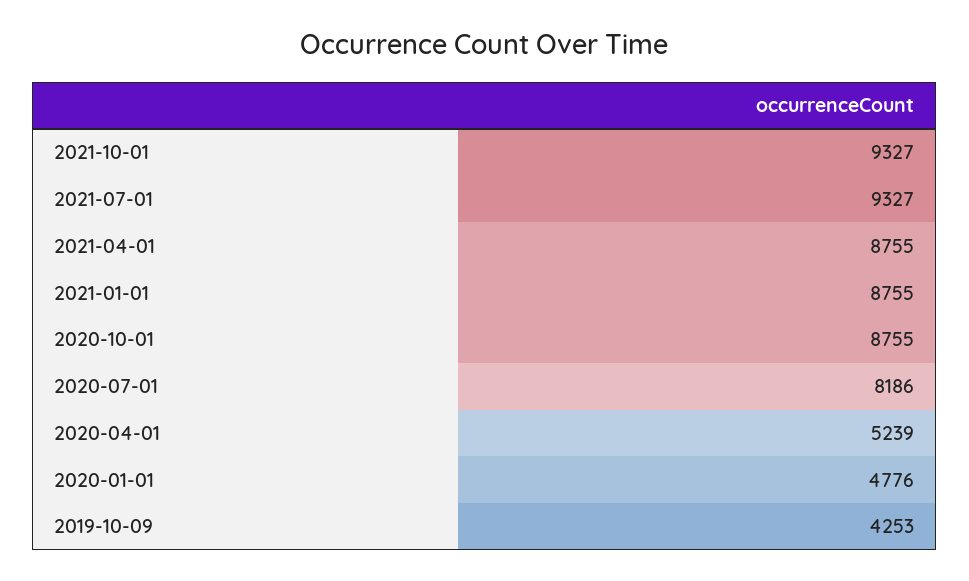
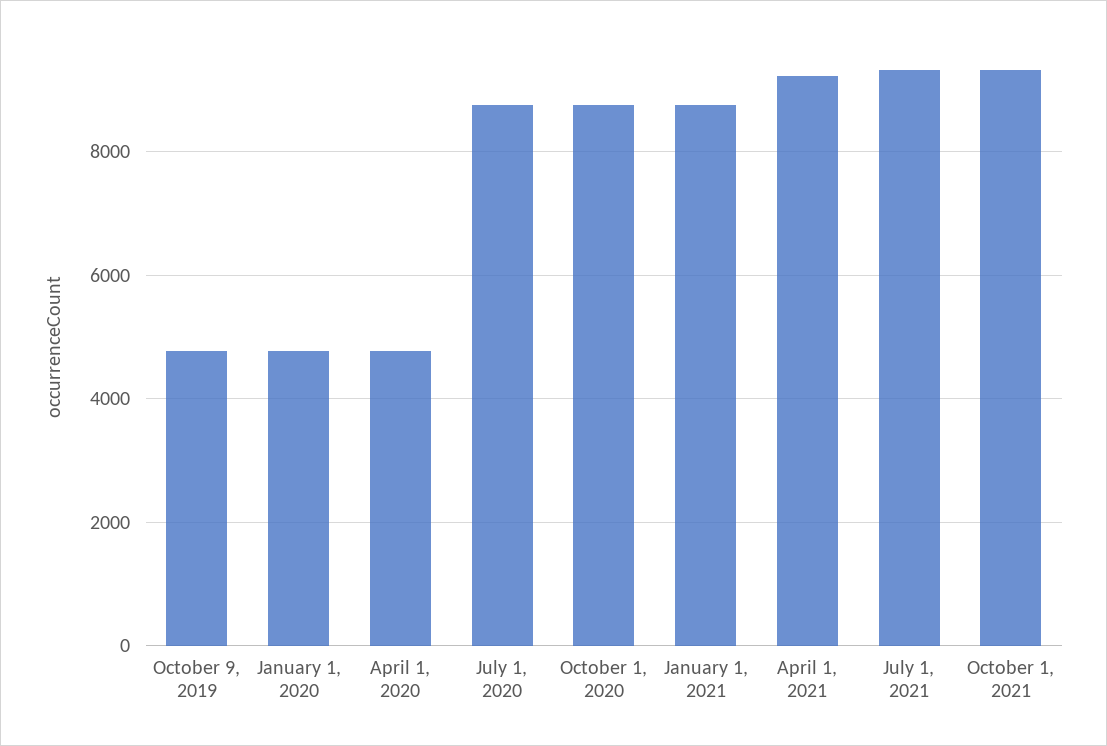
2021-04-01: 8755 -> 9200
2020-07-01: 8186 -> 8800
2020-04-01: 5239 -> 4800
2019-10-09: 4253 -> 4800

